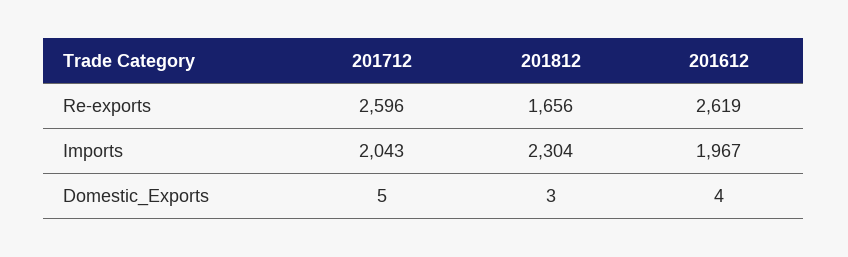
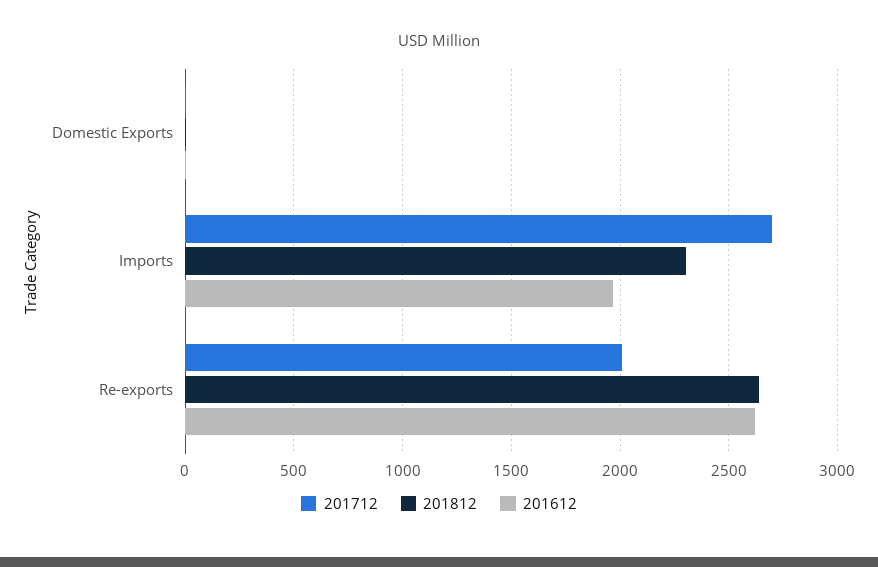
201712, Re-exports: 2596 -> 2000
201812, Re-exports: 1656 -> 2650
201712, Imports: 2043 -> 2700

